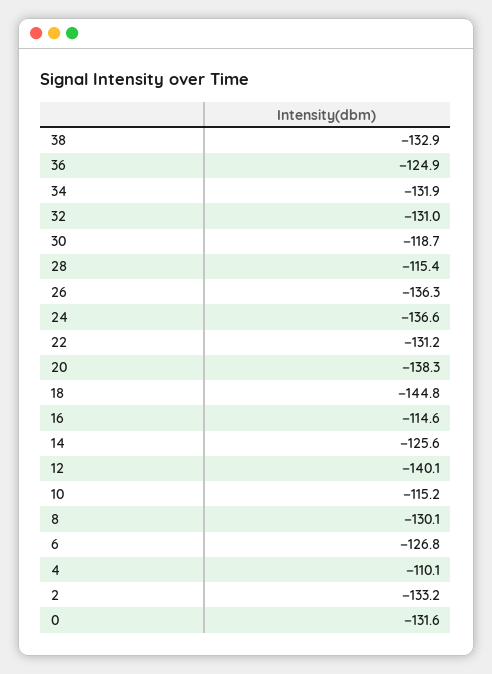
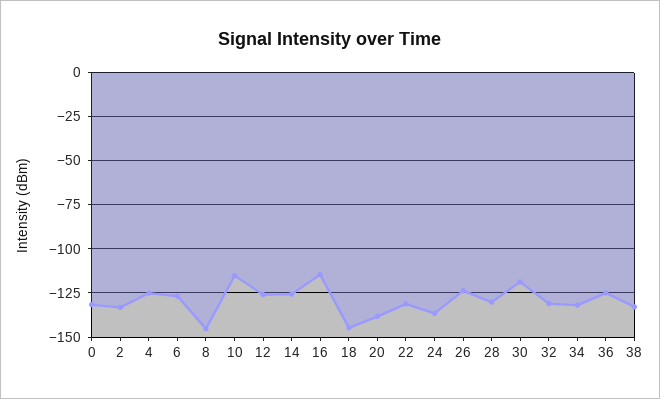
28: -115.4 -> -130
26: -136.3 -> -125
12: -140.1 -> -125
8: -130.1 -> -145
4: -110.1 -> -125

